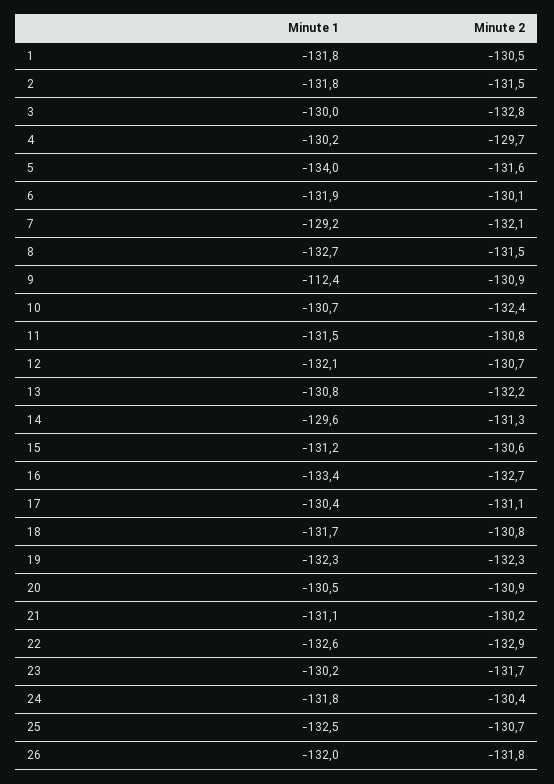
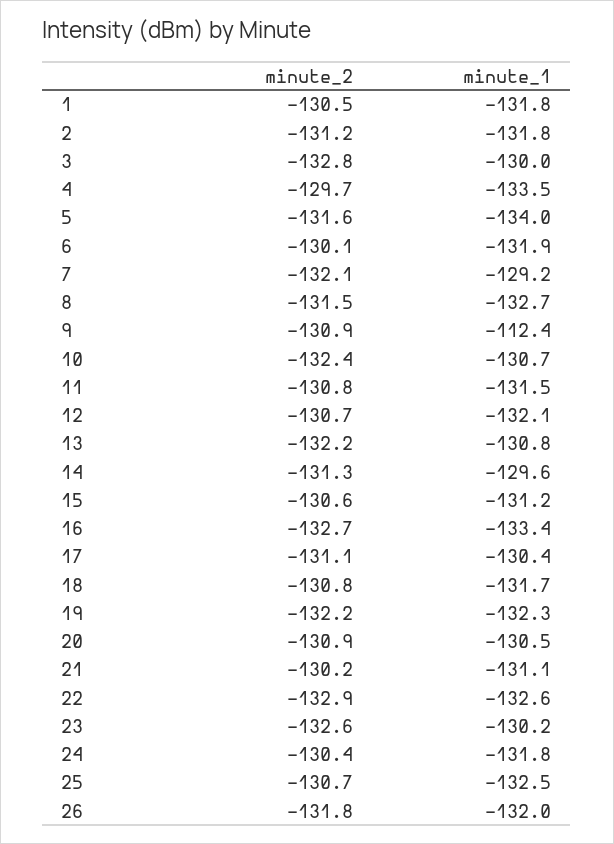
Minute 2, 2: -131.5 -> -131.2
Minute 1, 4: -130.2 -> -133.5
Minute 2, 19: -132.3 -> -132.2
Minute 2, 23: -131.7 -> -132.6

